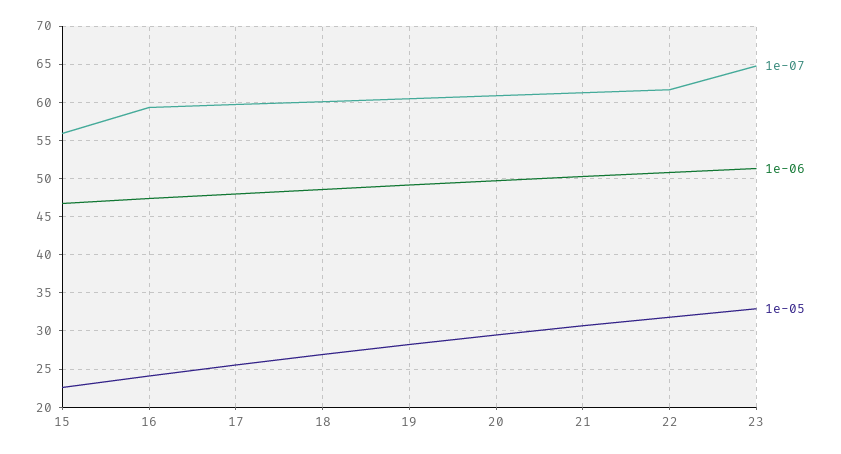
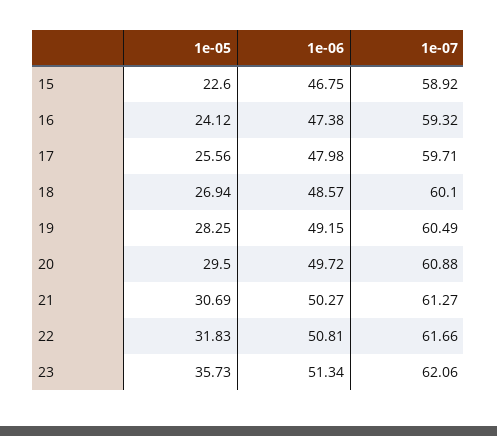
1e-07, 15: 56 -> 58.92
1e-07, 23: 65 -> 62.06
1e-05, 23: 33 -> 35.73

